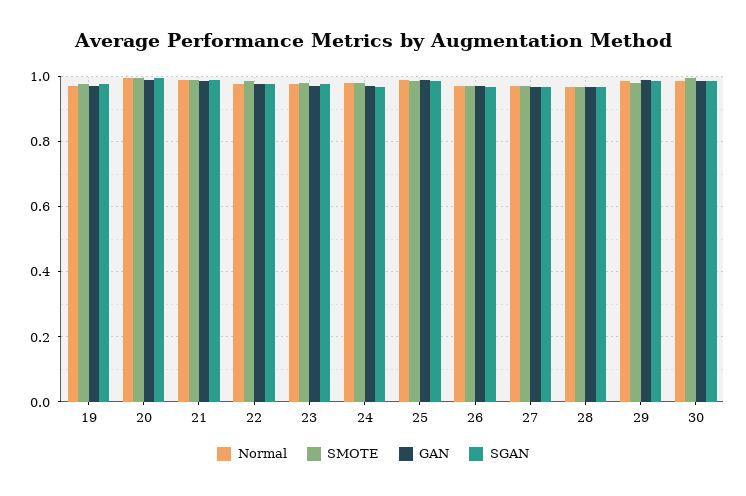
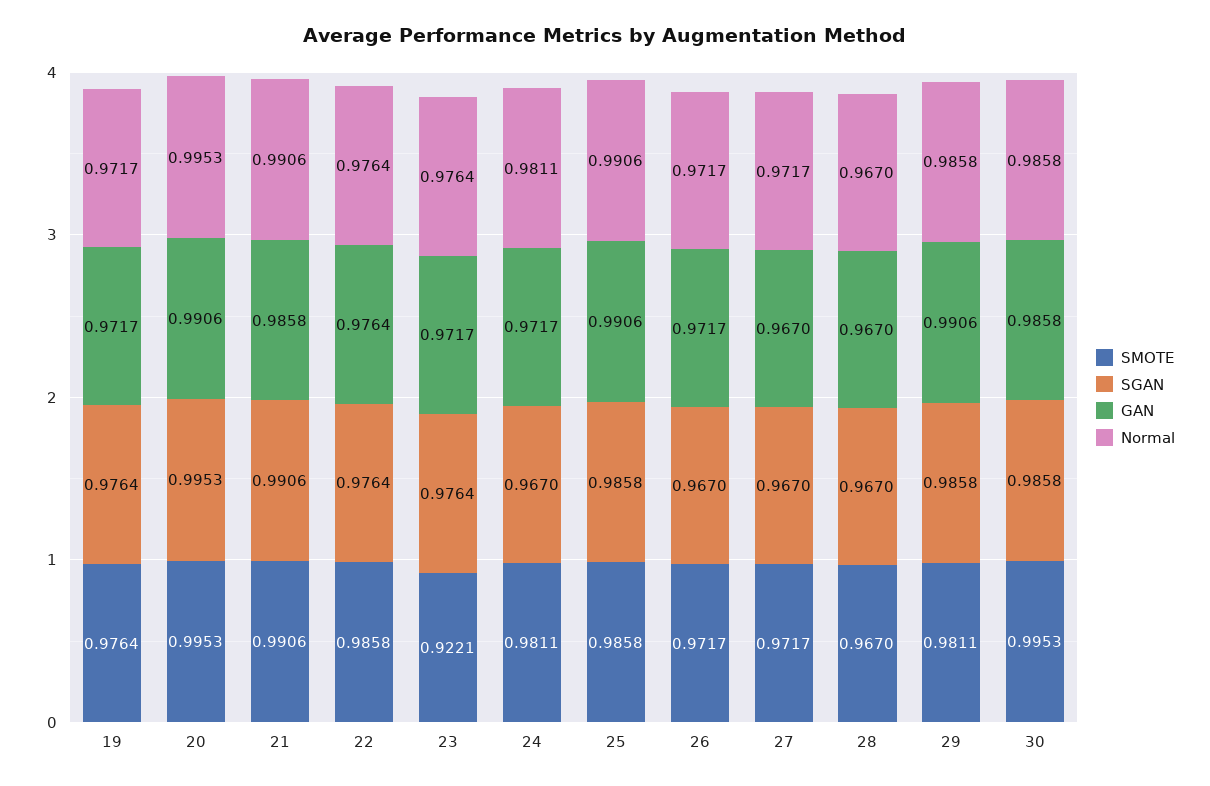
SMOTE, 23: 0.98 -> 0.9221

